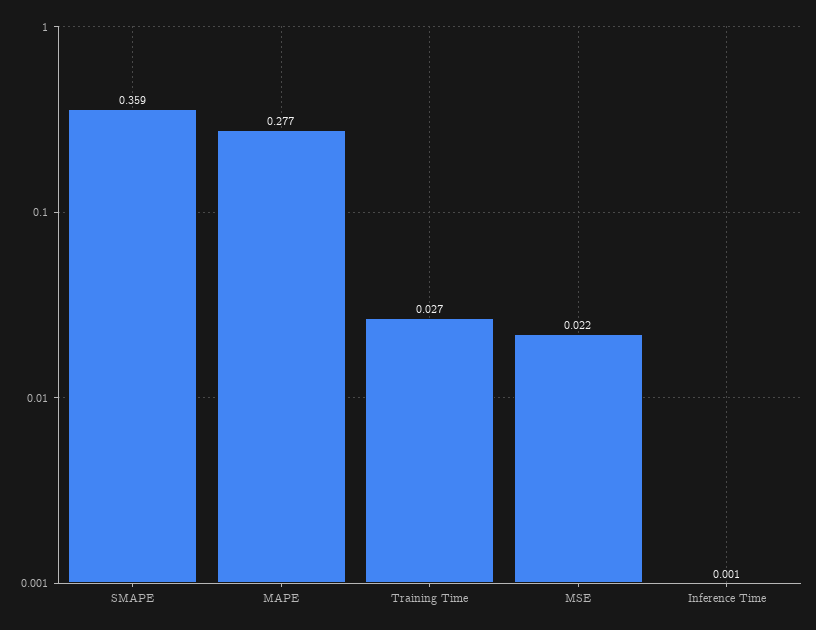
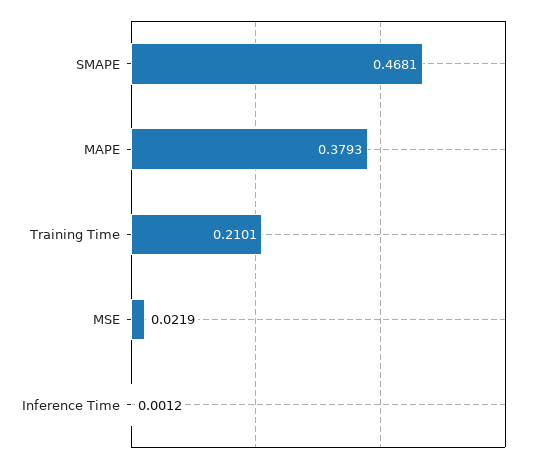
SMAPE: 0.359 -> 0.4681
MAPE: 0.277 -> 0.3793
Training Time: 0.027 -> 0.2101

